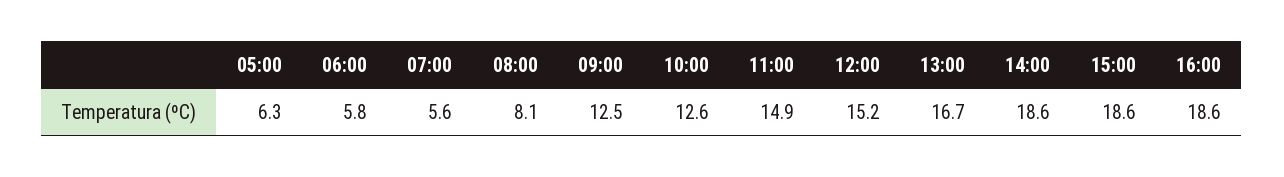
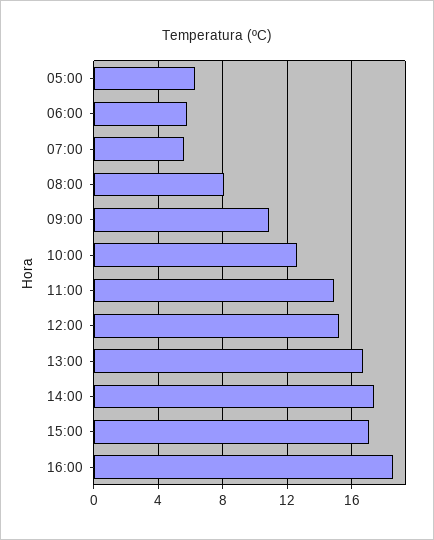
09:00: 12.5 -> 11
14:00: 18.6 -> 17.5
15:00: 18.6 -> 17

